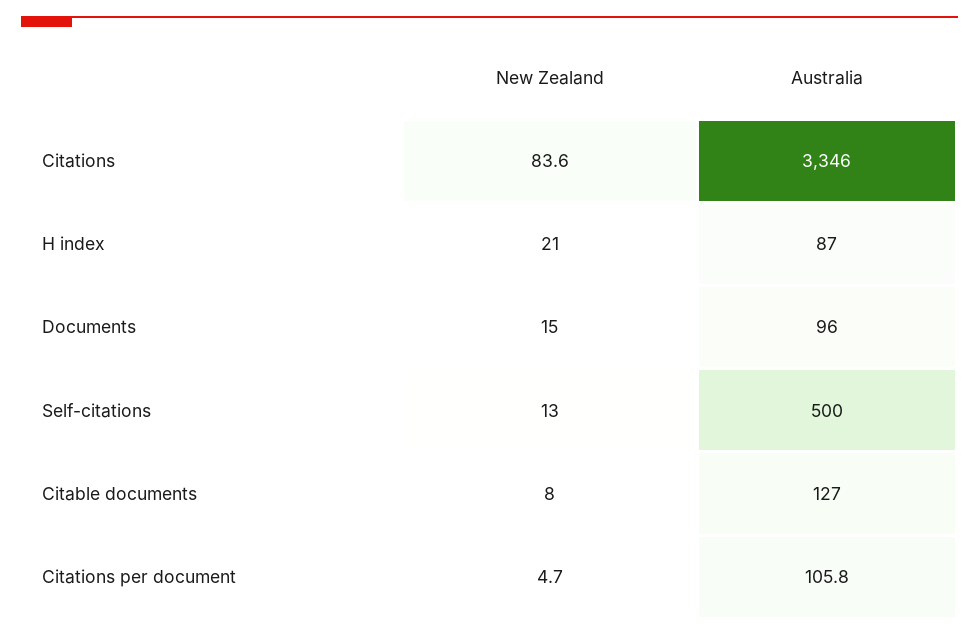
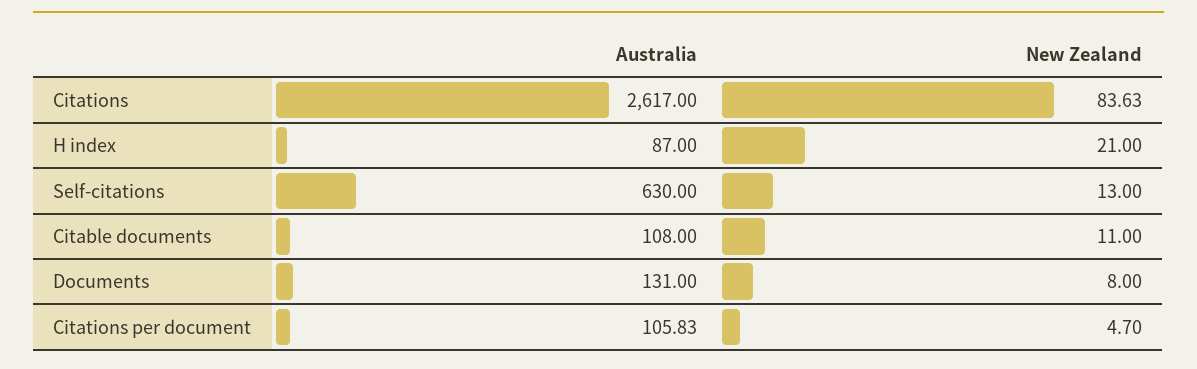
Australia, Citations: 3346 -> 2617
New Zealand, Documents: 15 -> 8
Australia, Documents: 96 -> 131
Australia, Self-citations: 500 -> 630
New Zealand, Citable documents: 8 -> 11
Australia, Citable documents: 127 -> 108

